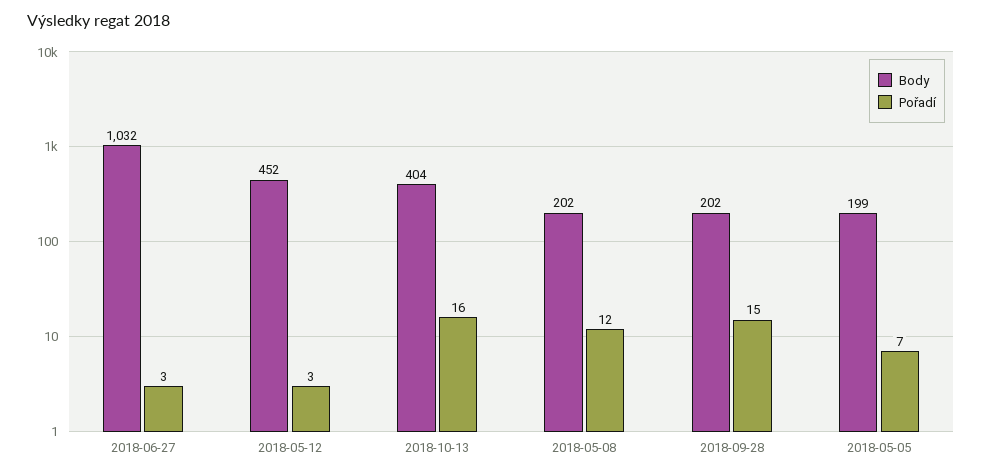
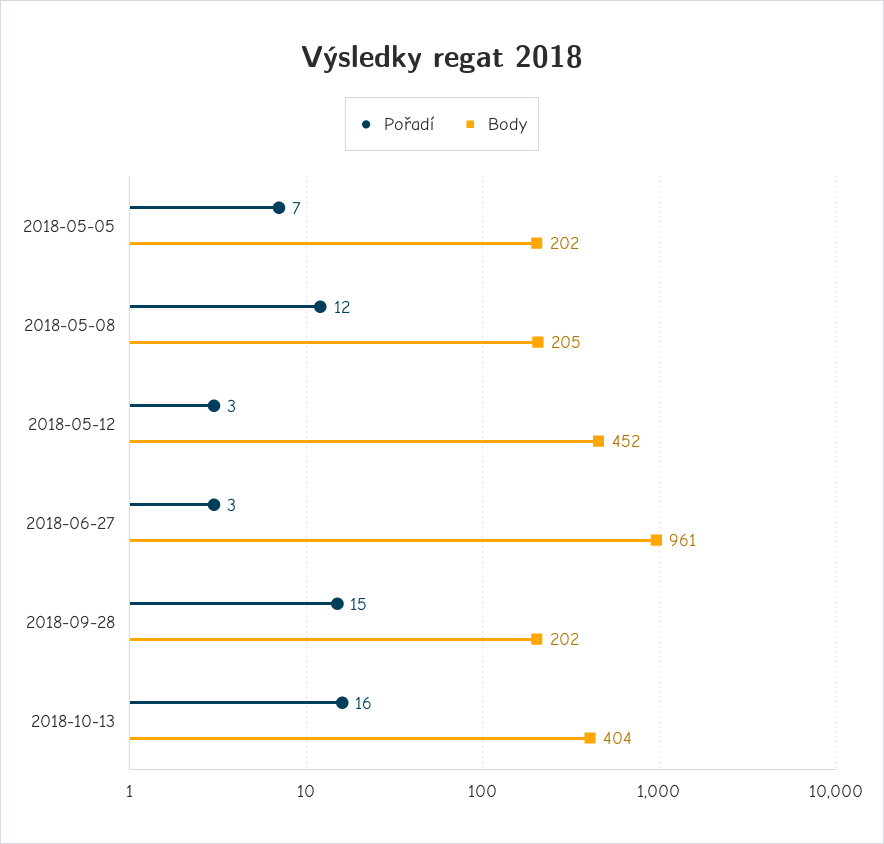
Body, 2018-06-27: 1032 -> 961
Body, 2018-05-08: 202 -> 205
Body, 2018-05-05: 199 -> 202

